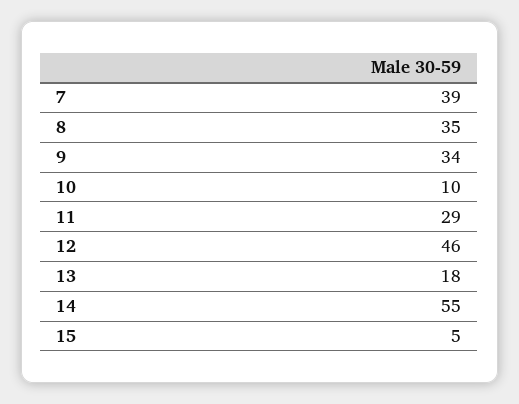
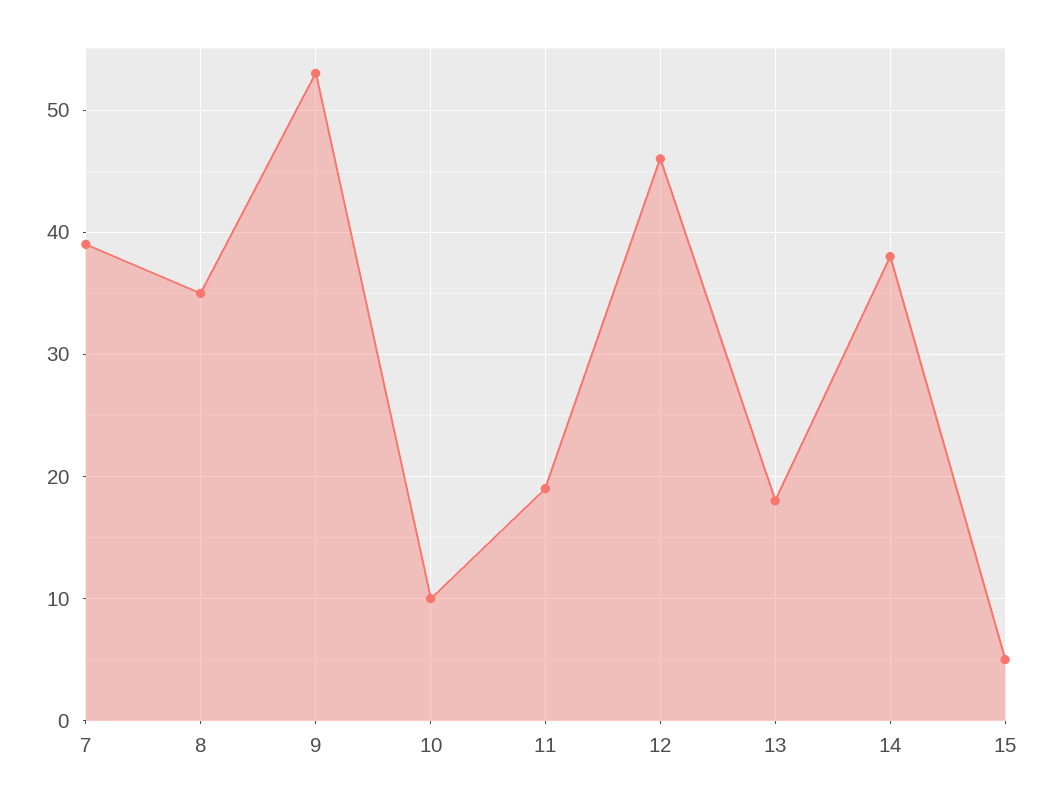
9: 34 -> 53
11: 29 -> 19
14: 55 -> 38

